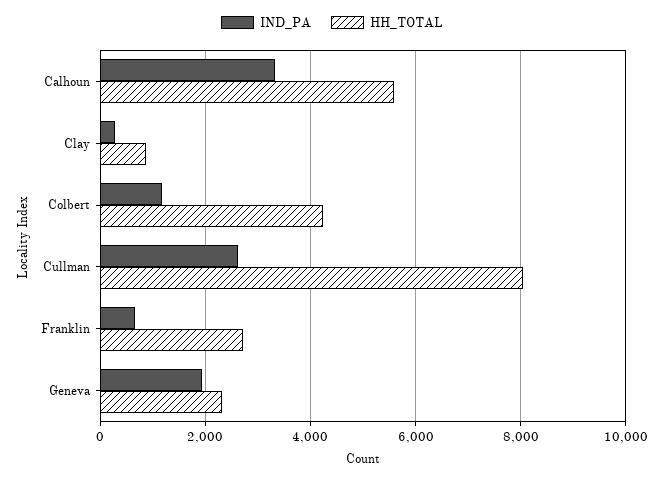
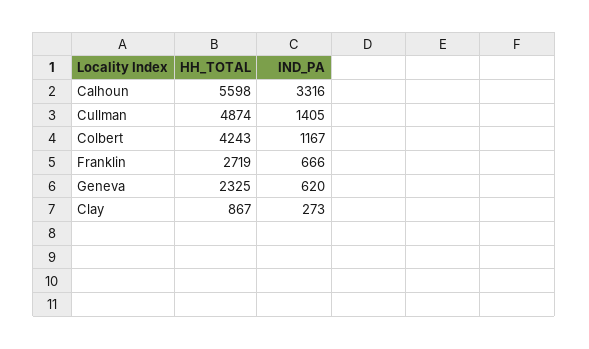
IND_PA, Cullman: 2600 -> 1405
HH_TOTAL, Cullman: 8000 -> 4874
IND_PA, Geneva: 2000 -> 620

